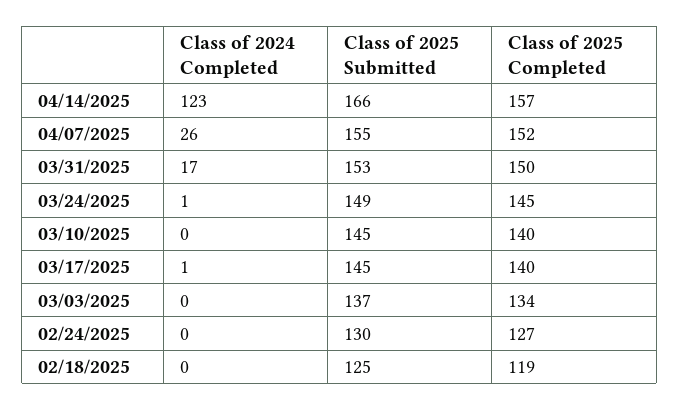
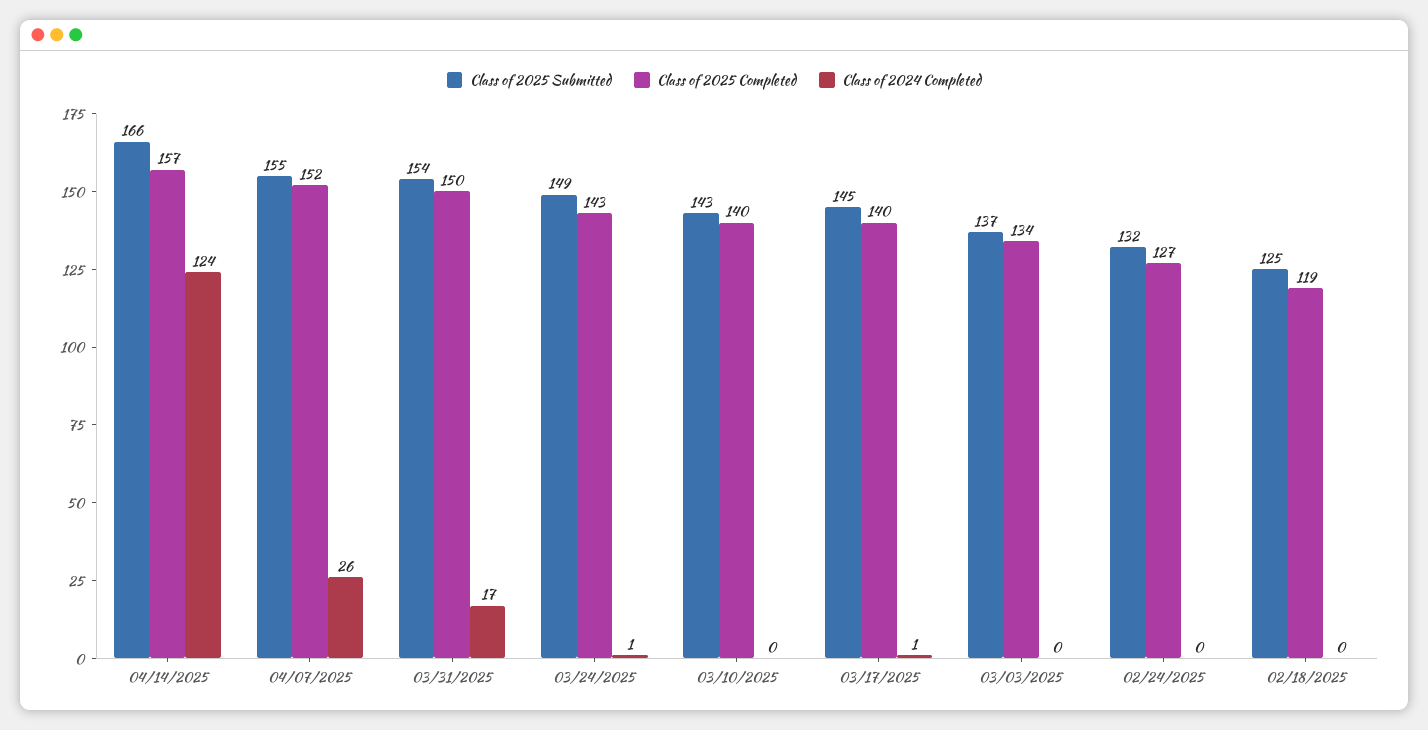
Class of 2024 Completed, 04/14/2025: 123 -> 124
Class of 2025 Submitted, 03/31/2025: 153 -> 154
Class of 2025 Completed, 03/24/2025: 145 -> 143
Class of 2025 Submitted, 03/10/2025: 145 -> 143
Class of 2025 Submitted, 02/24/2025: 130 -> 132

